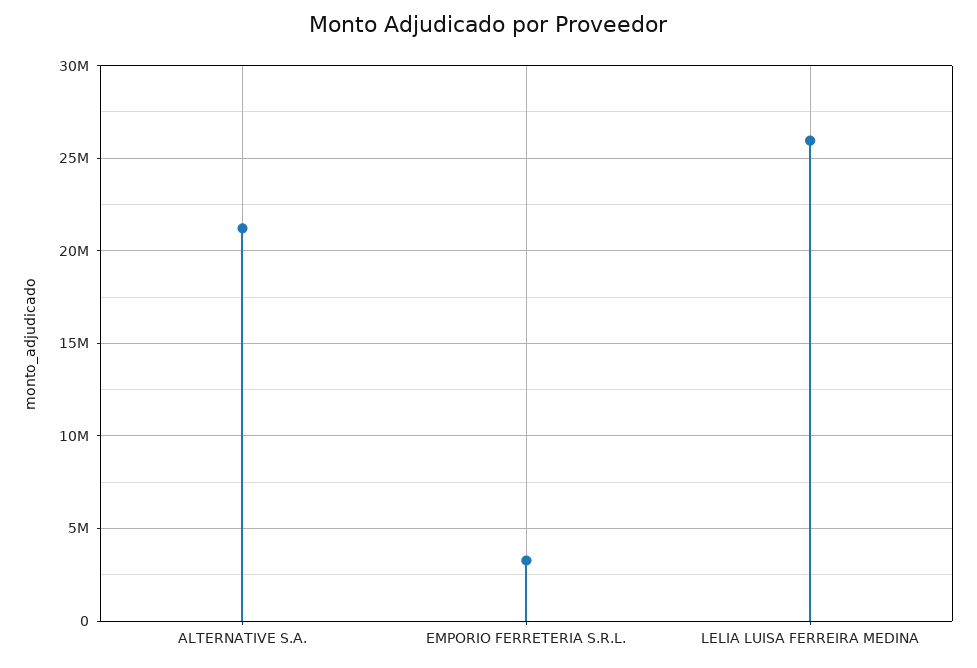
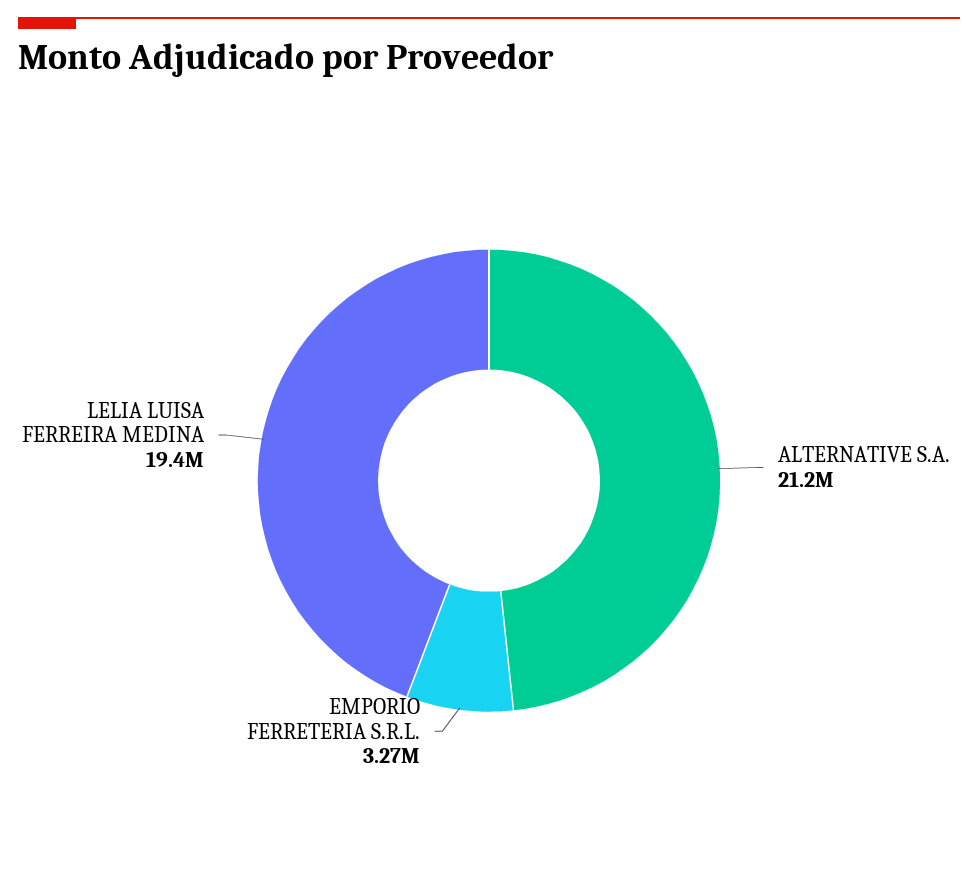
LELIA LUISA FERREIRA MEDINA: 26000000 -> 19400000

